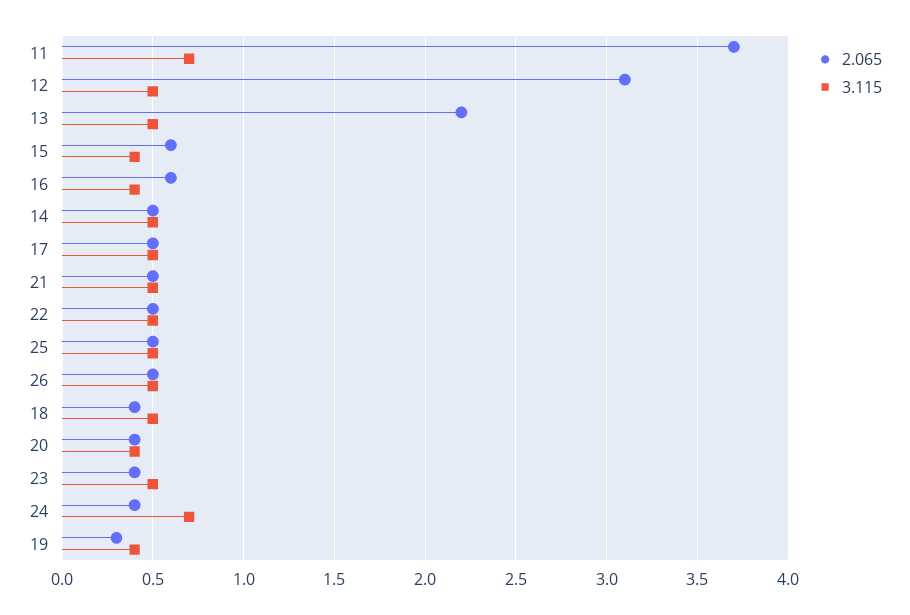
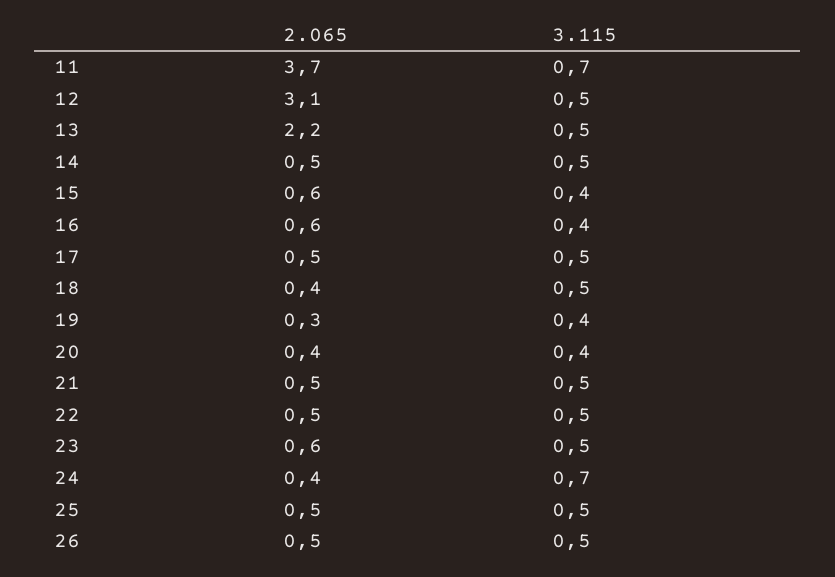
2.065, 23: 0.4 -> 0.6

